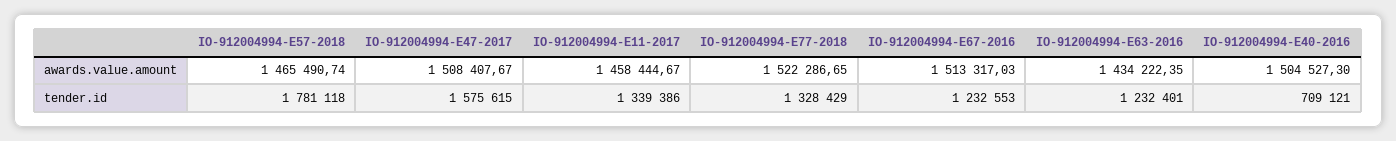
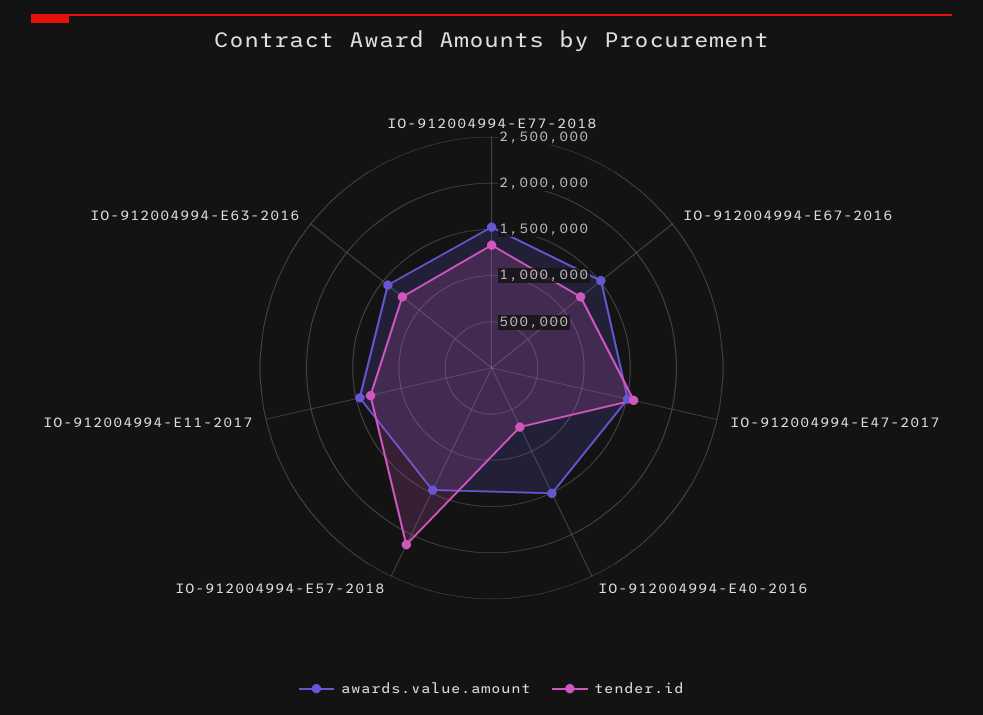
tender.id, IO-912004994-E57-2018: 1781118 -> 2100000

